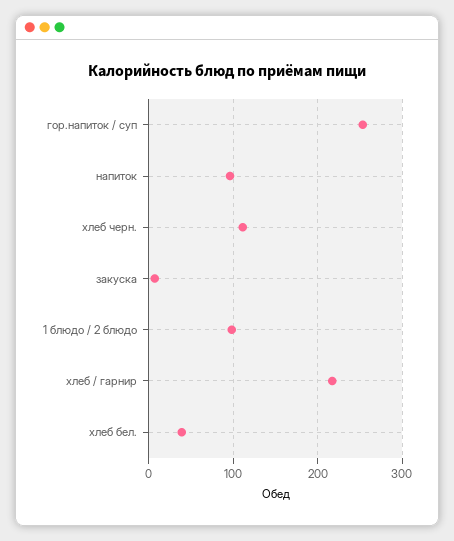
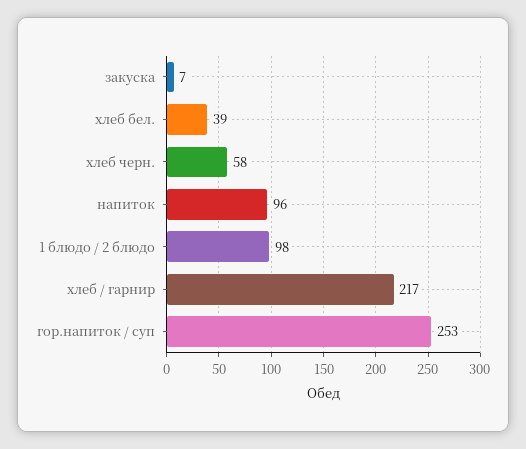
хлеб черн.: 110 -> 58

